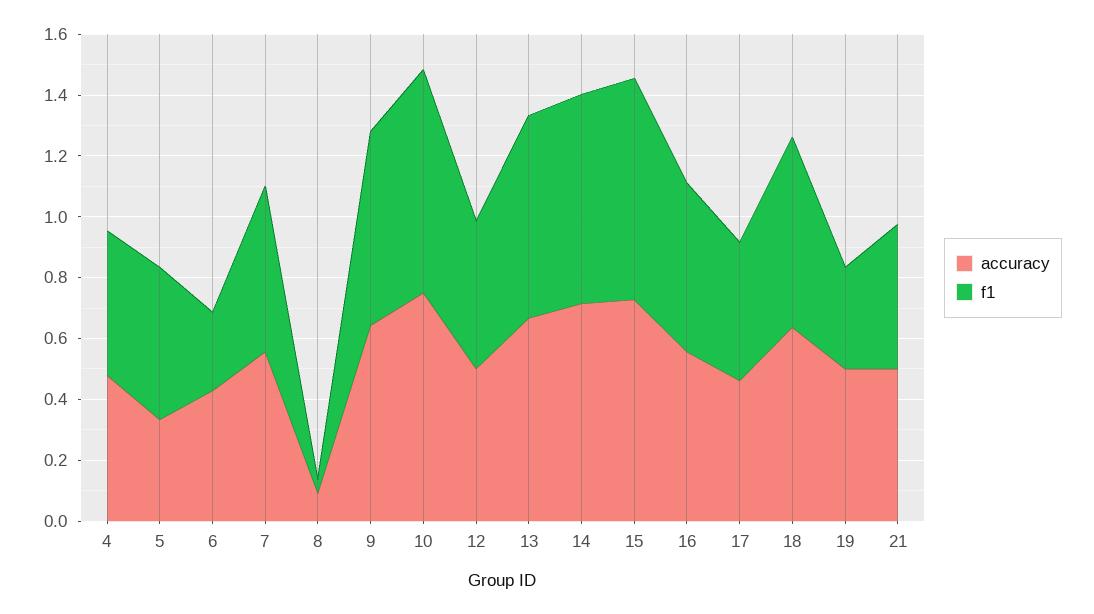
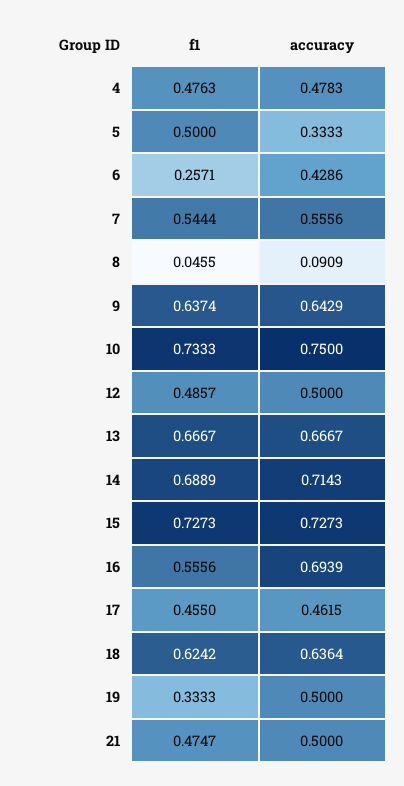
accuracy, 16: 0.55 -> 0.6939

